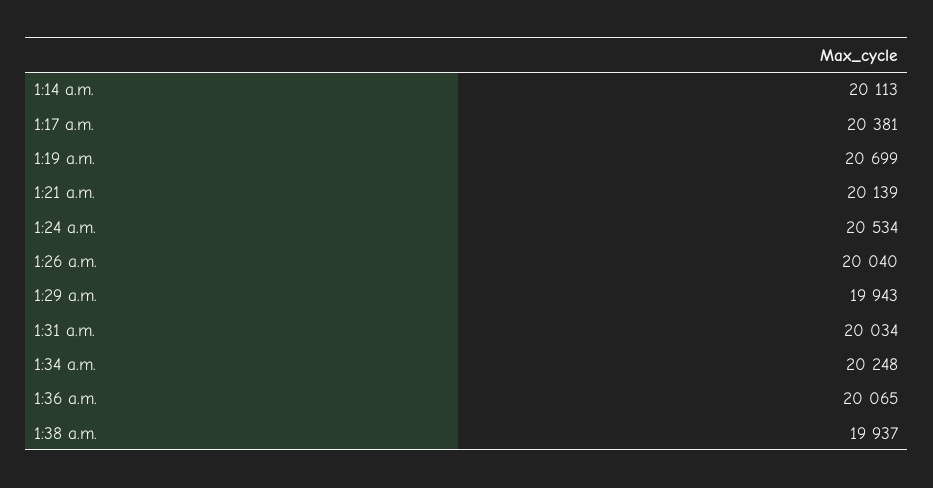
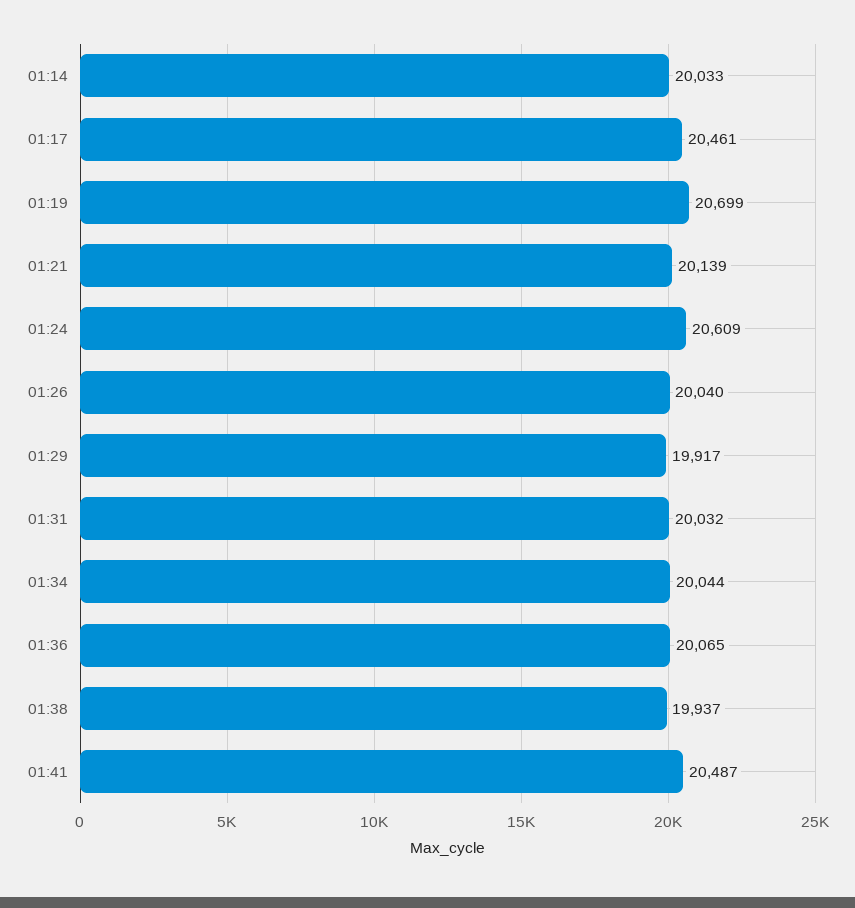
1:14 a.m.: 20113 -> 20033
1:17 a.m.: 20381 -> 20461
1:24 a.m.: 20534 -> 20609
1:29 a.m.: 19943 -> 19917
1:31 a.m.: 20034 -> 20032
1:34 a.m.: 20248 -> 20044
01:41: none -> 20487

